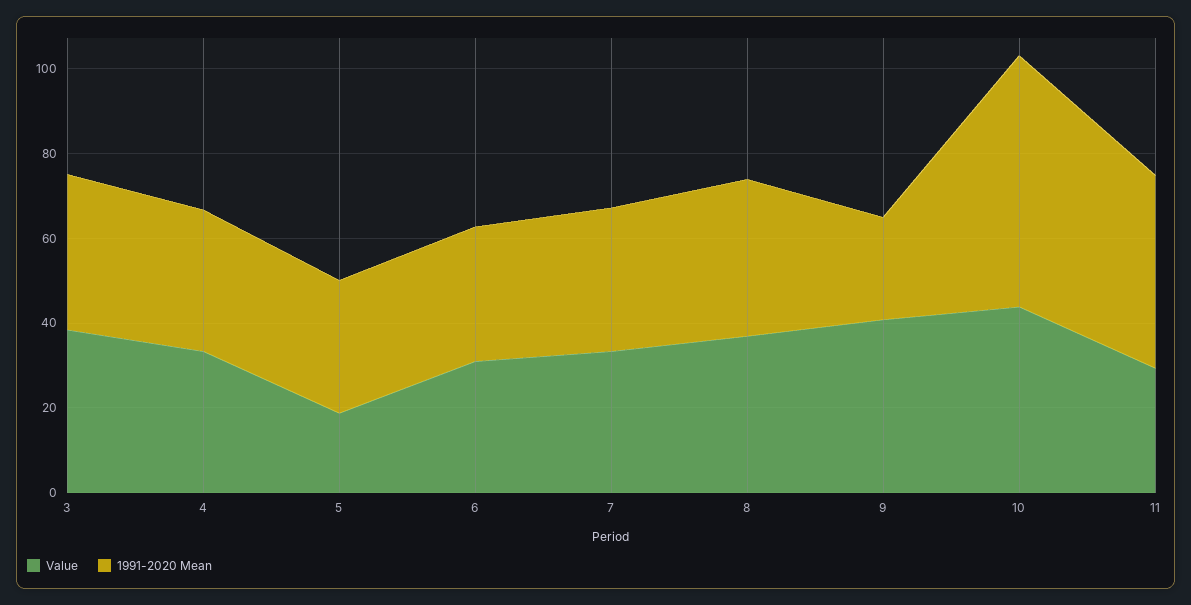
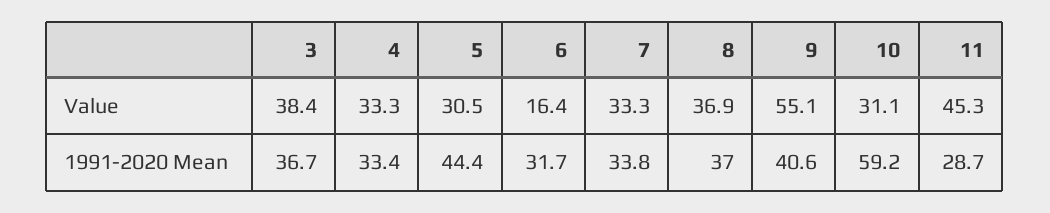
Value, 5: 20 -> 30.5
1991-2020 Mean, 5: 30 -> 44.4
Value, 6: 30 -> 16.4
Value, 9: 40 -> 55.1
1991-2020 Mean, 9: 25 -> 40.6
Value, 10: 45 -> 31.1
Value, 11: 30 -> 45.3
1991-2020 Mean, 11: 45 -> 28.7

